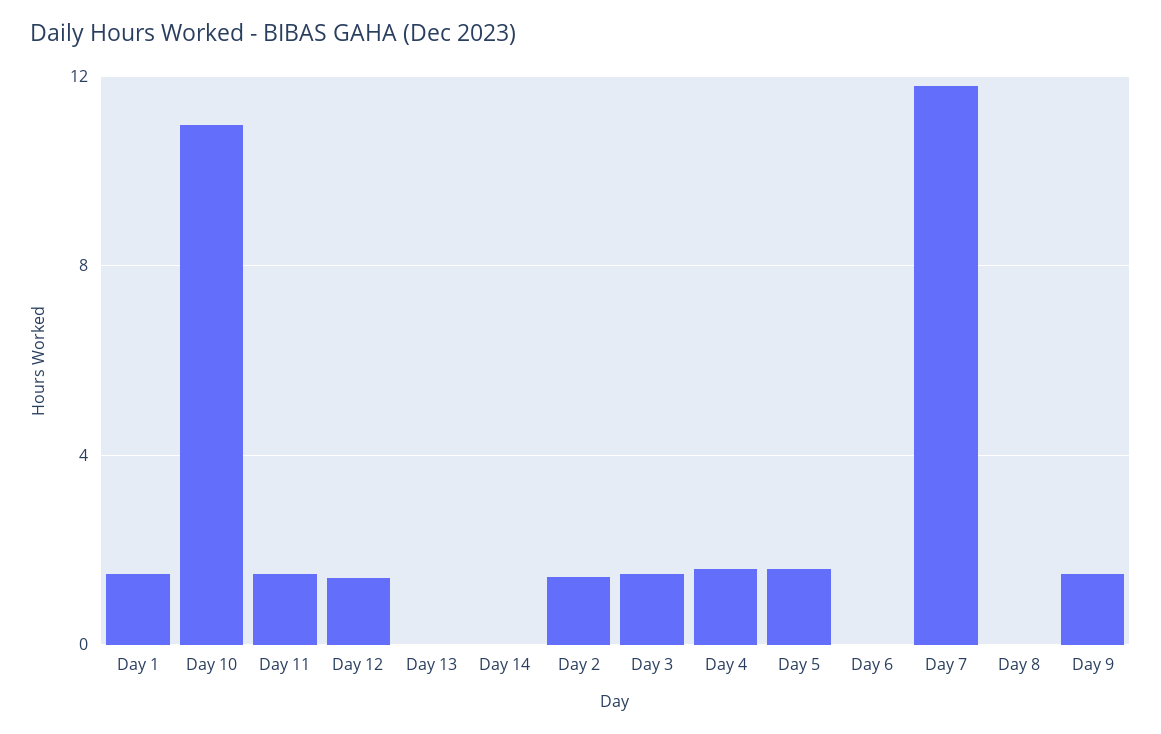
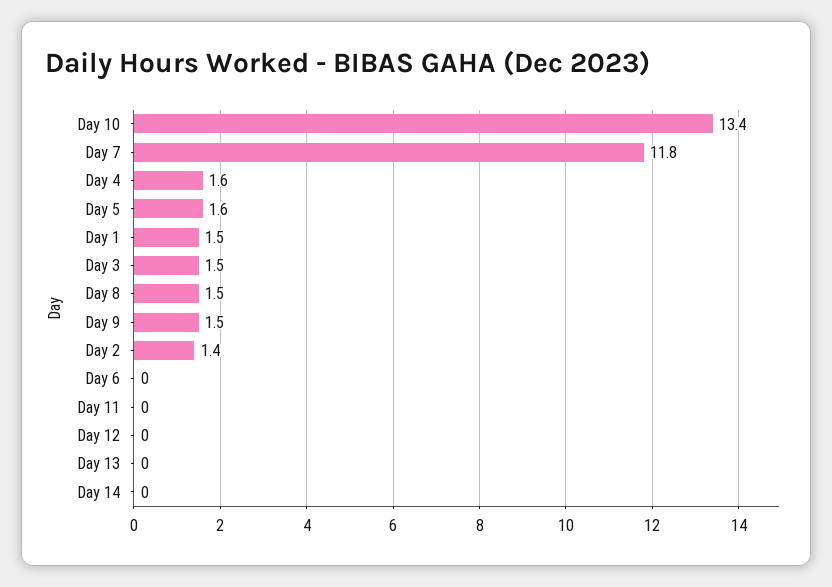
Day 10: 11 -> 13.4
Day 11: 1.5 -> 0
Day 12: 1.5 -> 0
Day 8: 0 -> 1.5

